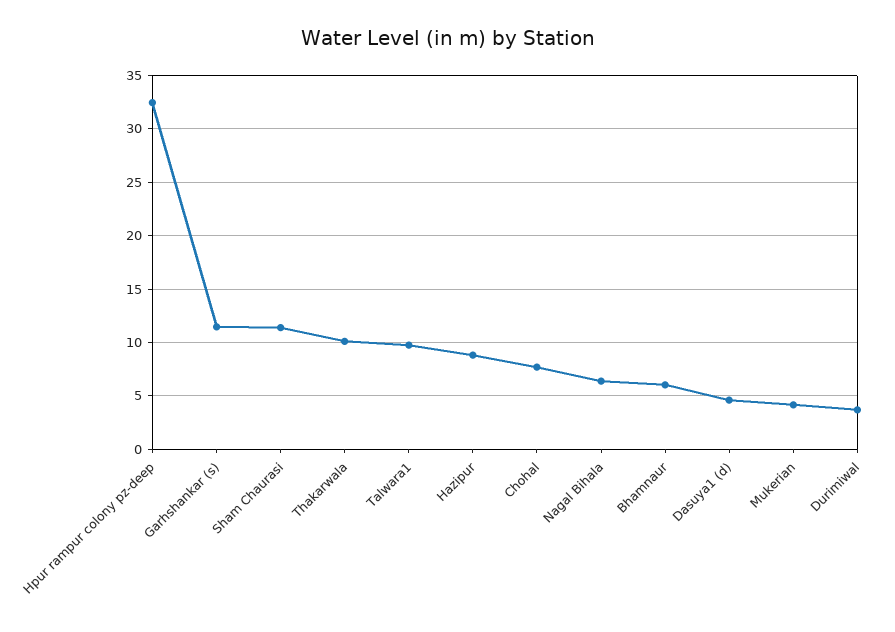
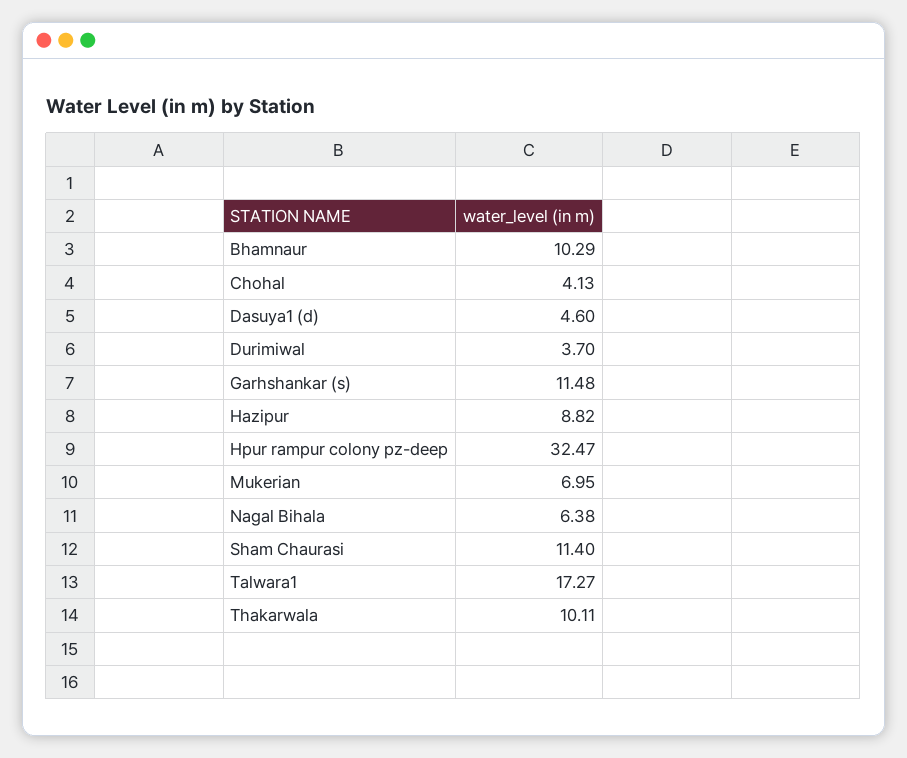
Talwara1: 10 -> 17.27
Chohal: 8 -> 4.13
Bhamnaur: 6 -> 10.29
Mukerian: 4 -> 6.95

